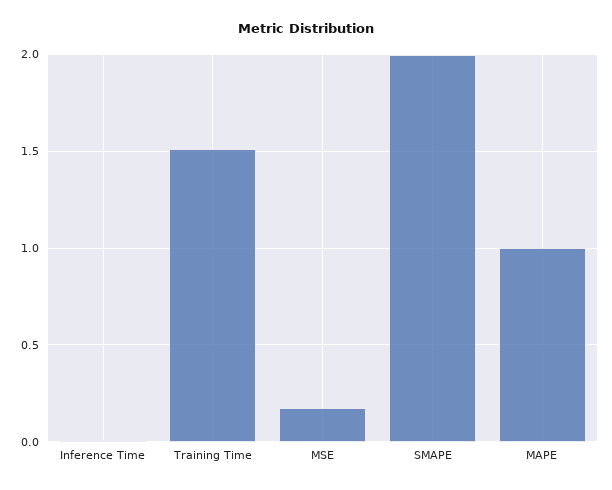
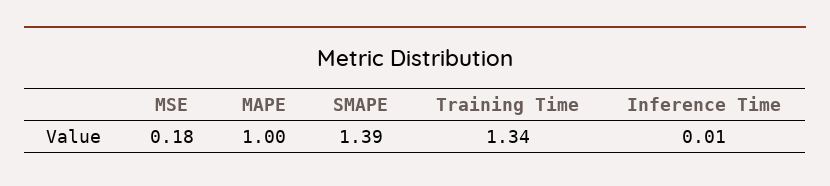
Training Time: 1.5 -> 1.34
SMAPE: 2 -> 1.39

